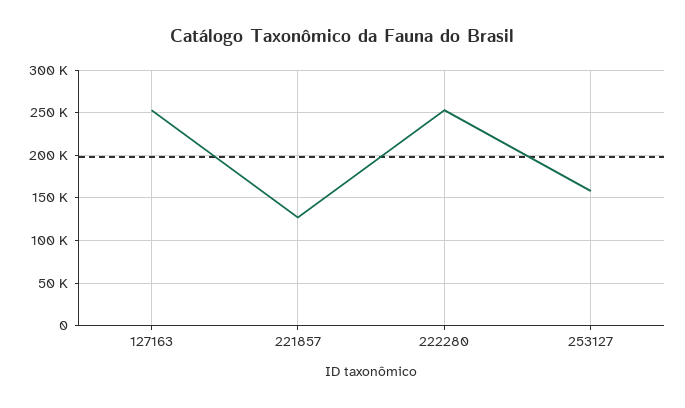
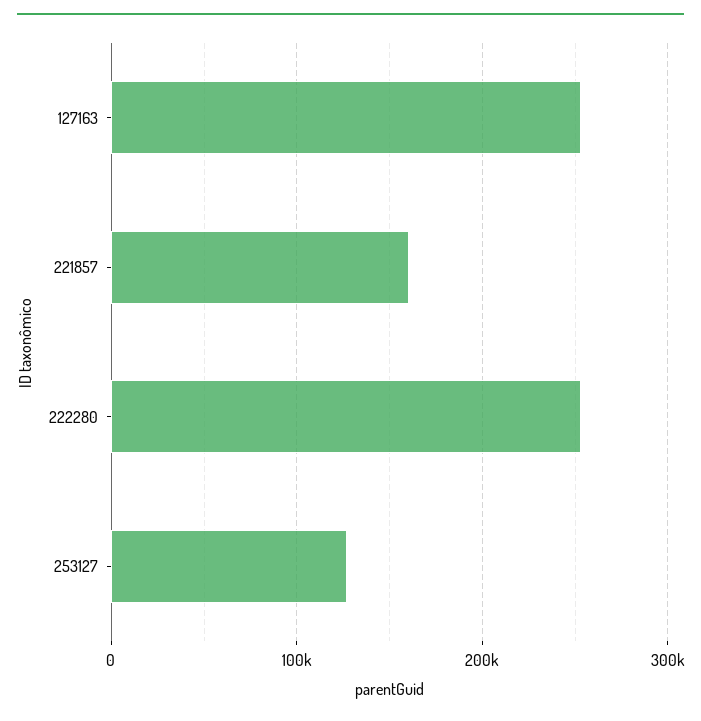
221857: 130000 -> 160000
253127: 160000 -> 130000

